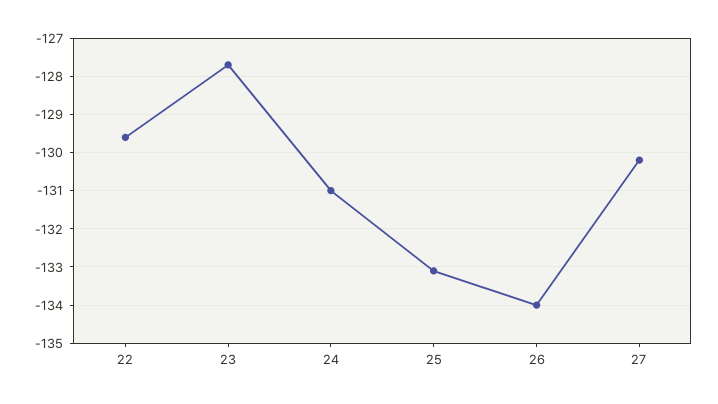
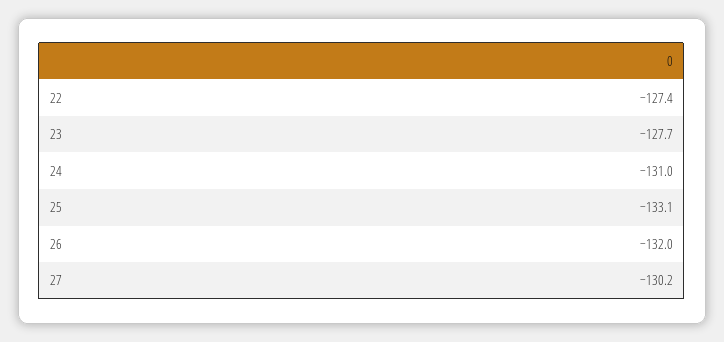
22: -129.5 -> -127.4
26: -134 -> -132

